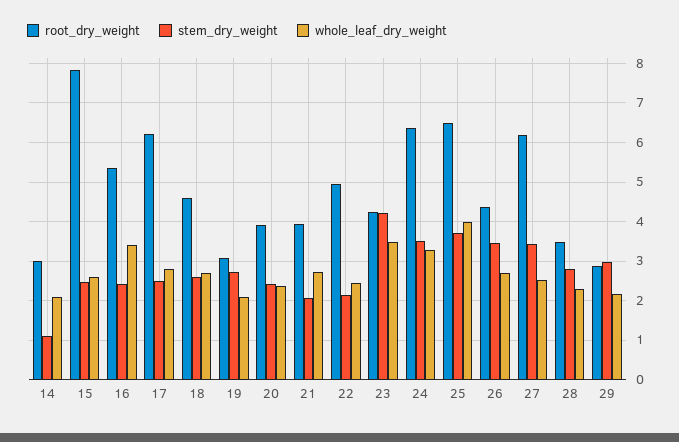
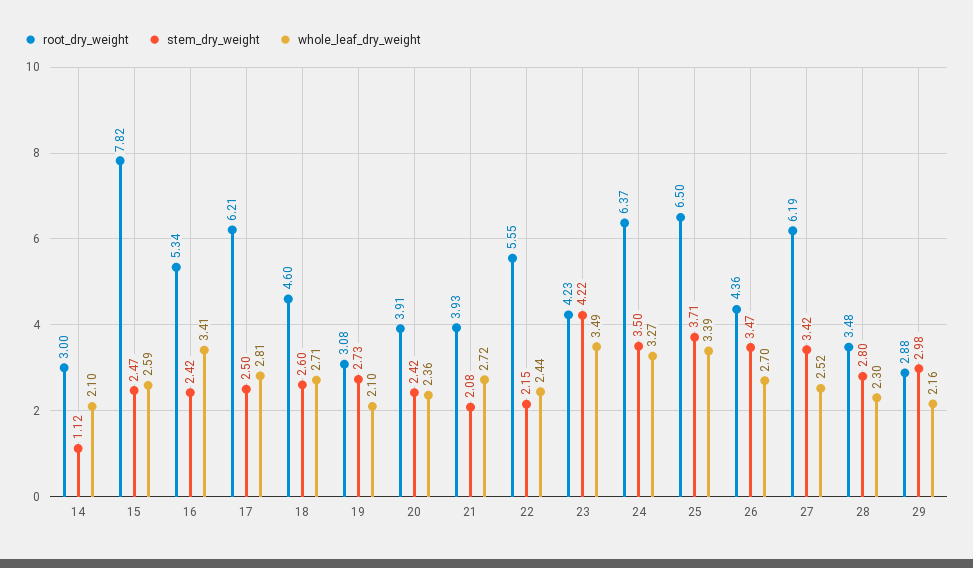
root_dry_weight, 22: 5 -> 5.55
whole_leaf_dry_weight, 25: 4 -> 3.39

